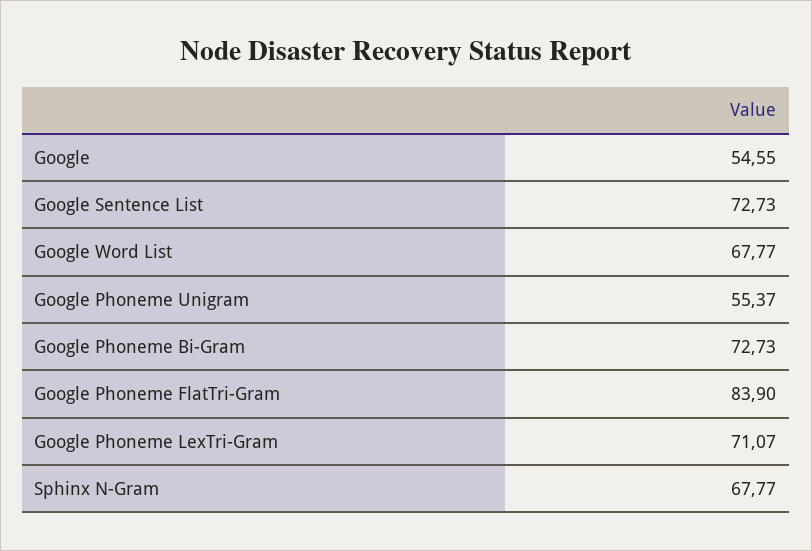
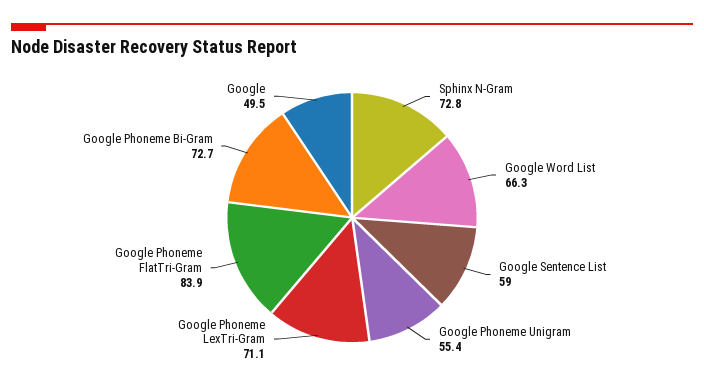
Google: 54.55 -> 49.5
Google Sentence List: 72.73 -> 59
Google Word List: 67.77 -> 66.3
Sphinx N-Gram: 67.77 -> 72.8

